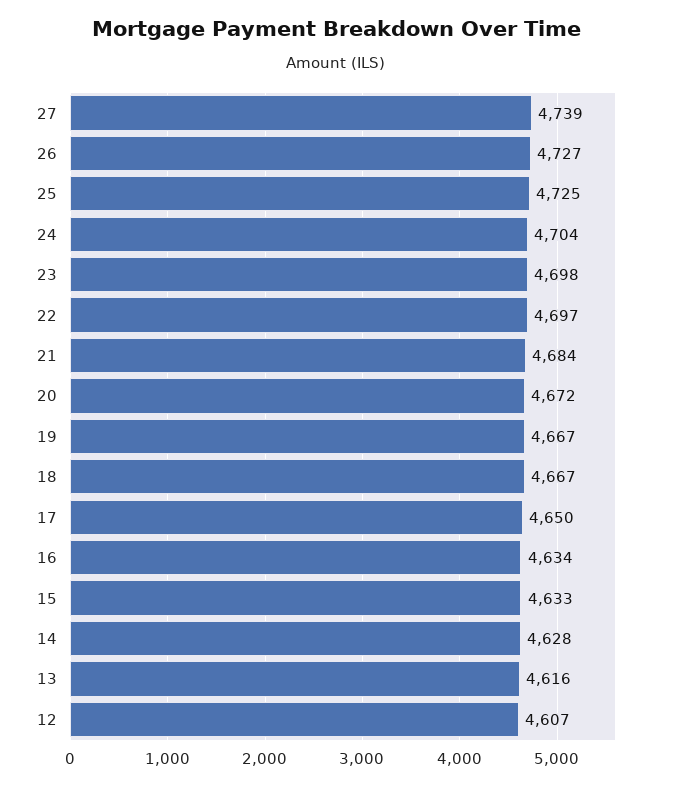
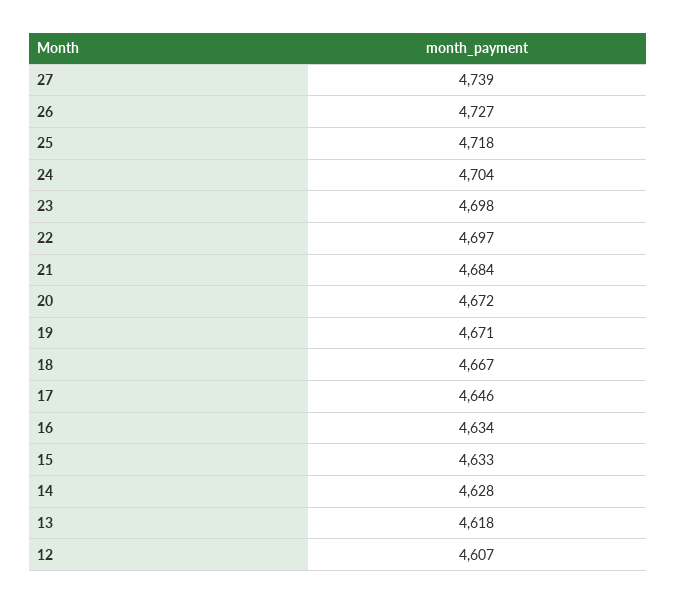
25: 4725 -> 4718
19: 4667 -> 4671
17: 4650 -> 4646
13: 4616 -> 4618

